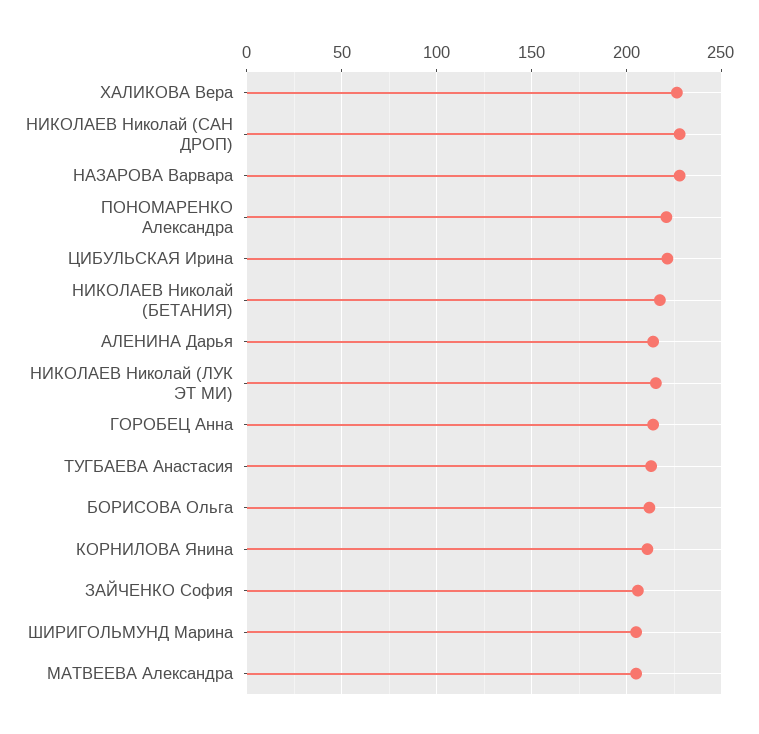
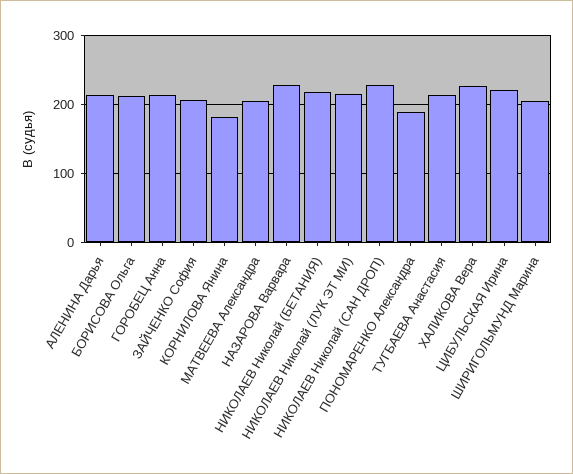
ПОНОМАРЕНКО Александра: 220 -> 190
КОРНИЛОВА Янина: 210 -> 180

